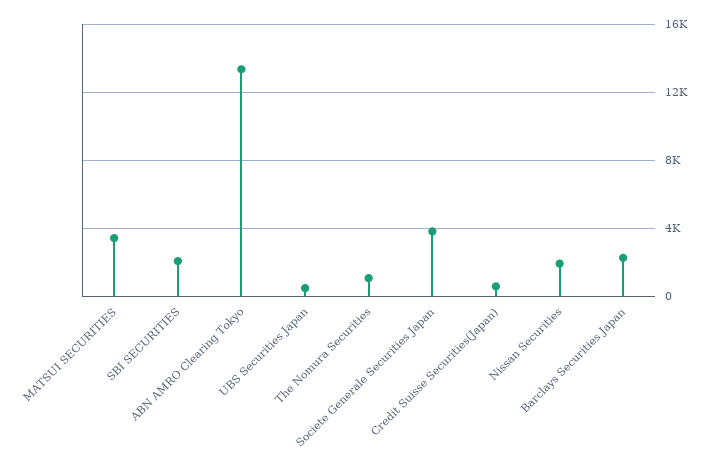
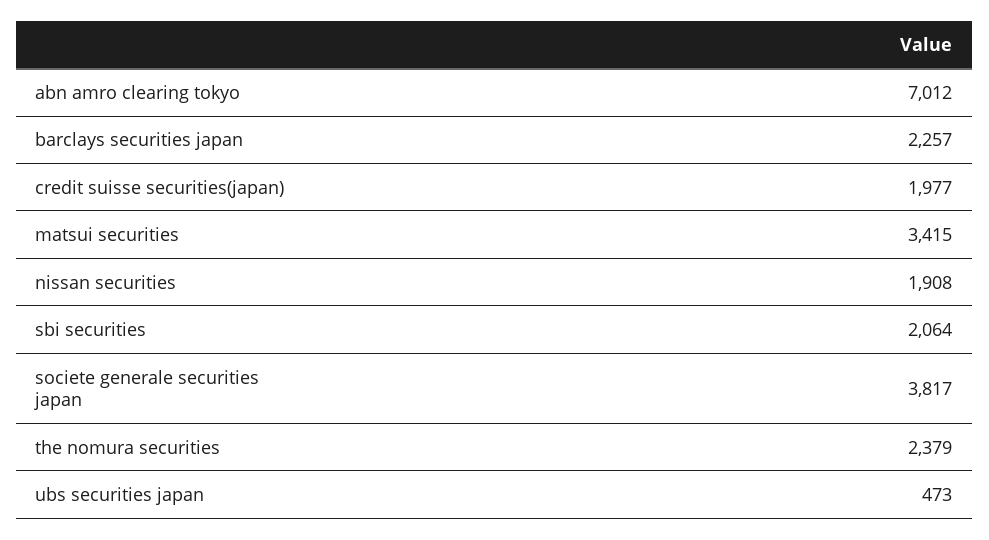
ABN AMRO Clearing Tokyo: 13500 -> 7012
The Nomura Securities: 1000 -> 2379
Credit Suisse Securities(Japan): 500 -> 1977

